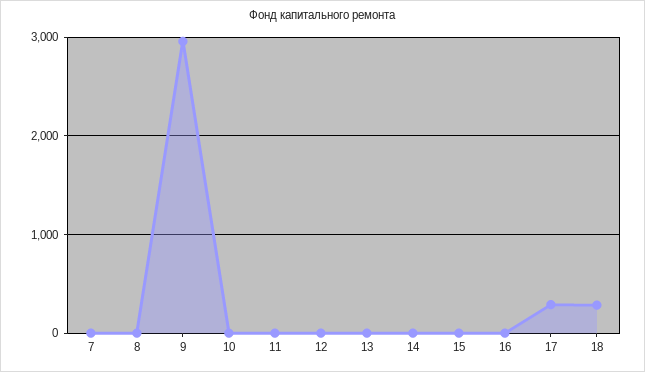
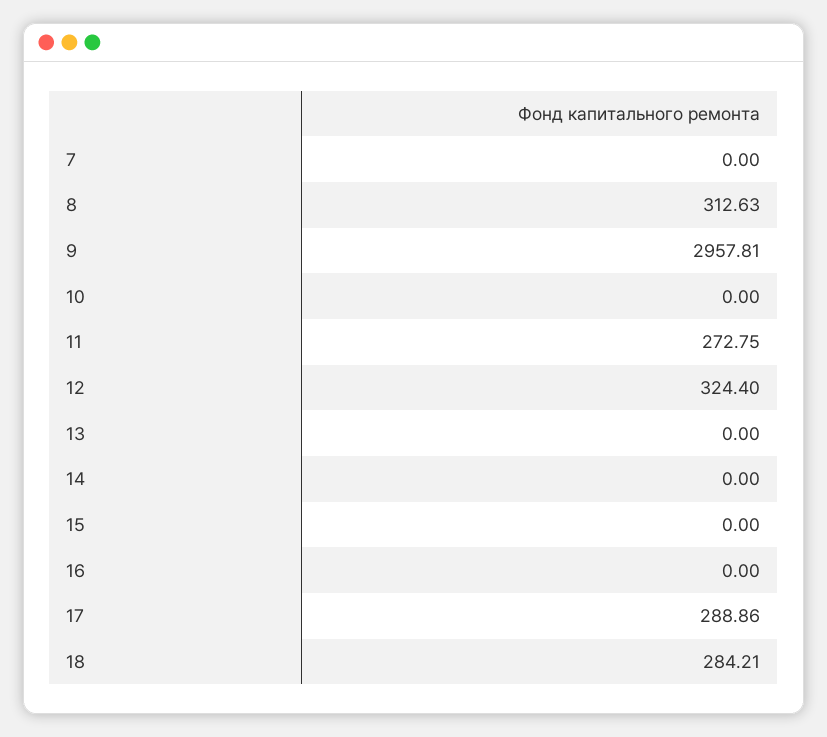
8: 0 -> 312.63
11: 0 -> 272.75
12: 0 -> 324.4

